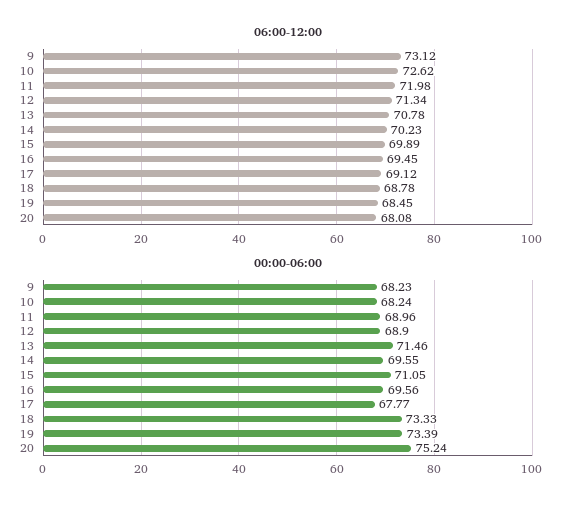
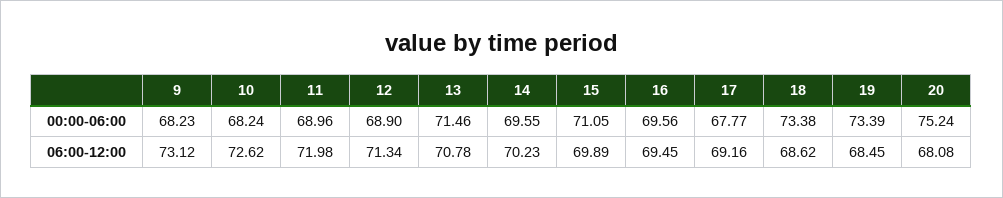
06:00-12:00, 17: 69.12 -> 69.16
06:00-12:00, 18: 68.78 -> 68.62
00:00-06:00, 18: 73.33 -> 73.38

